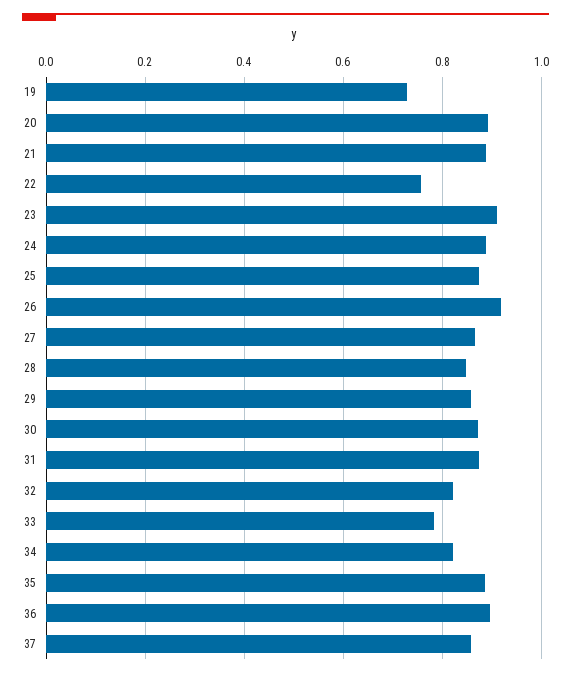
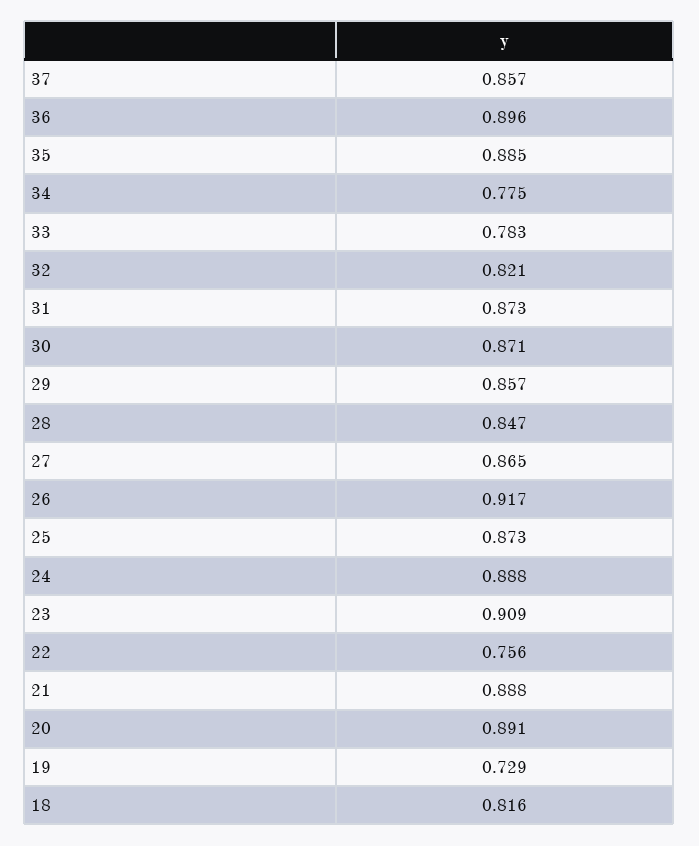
34: 0.82 -> 0.775
18: none -> 0.816

